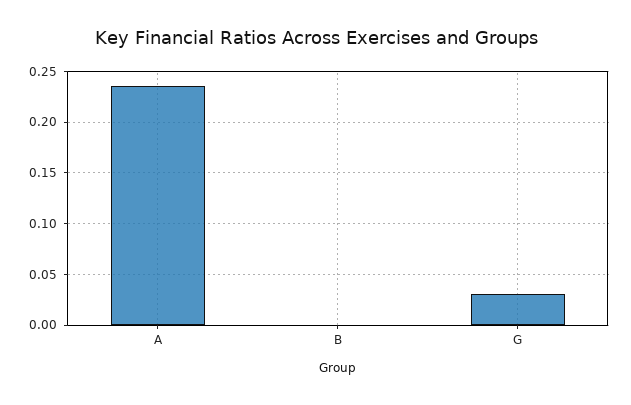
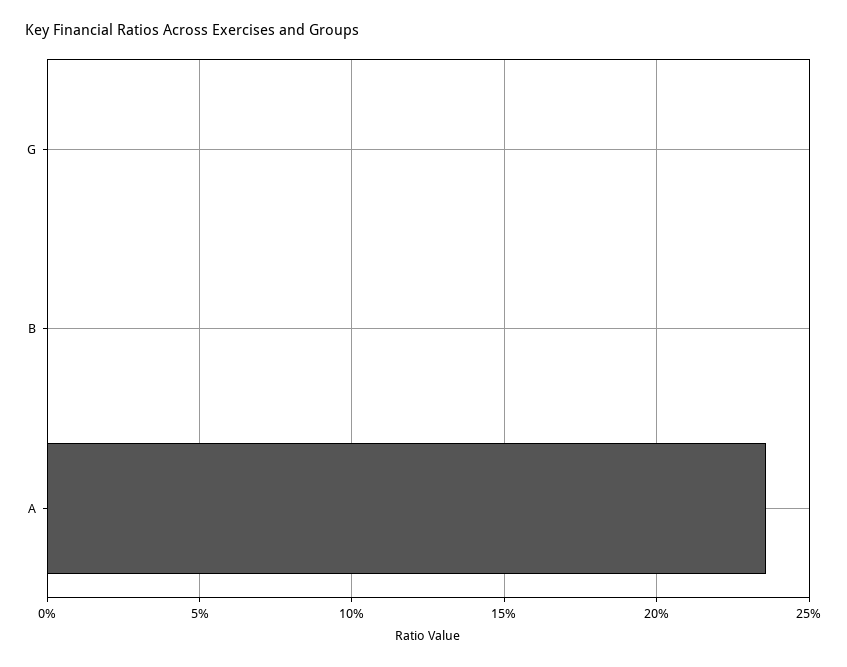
G: 0.03 -> 0

